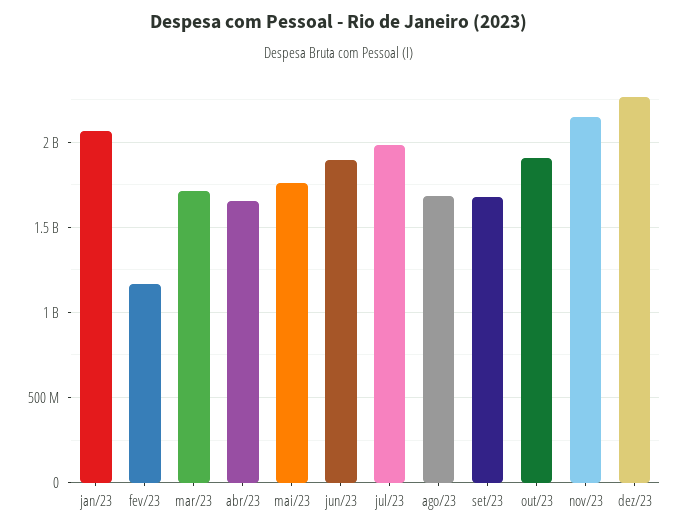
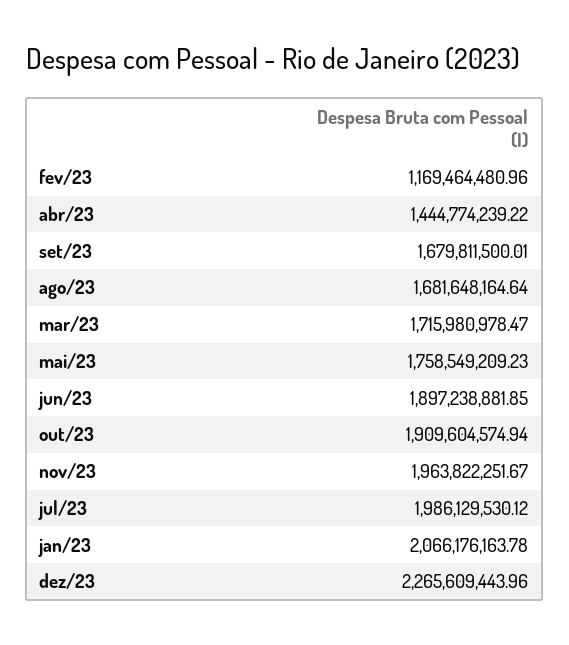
abr/23: 1650000000 -> 1444774239.22
nov/23: 2150000000 -> 1963822251.67

